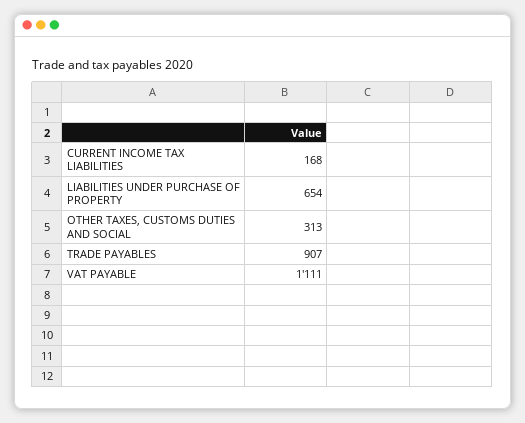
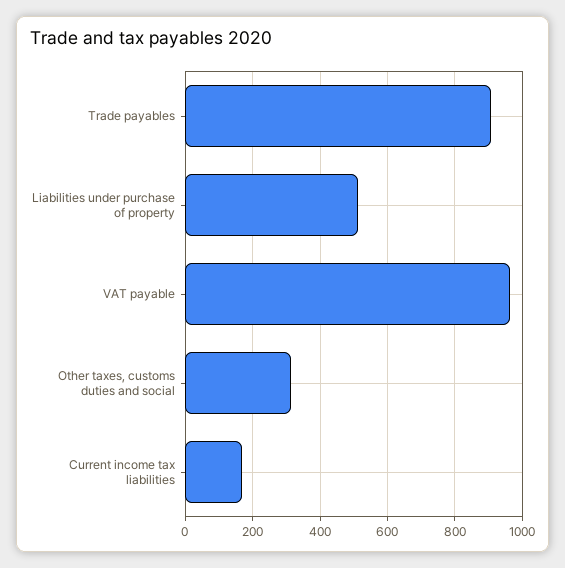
LIABILITIES UNDER PURCHASE OF PROPERTY: 654 -> 520
VAT PAYABLE: 1111 -> 960

